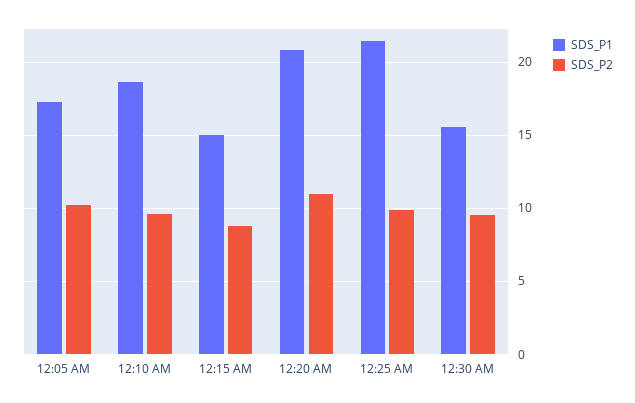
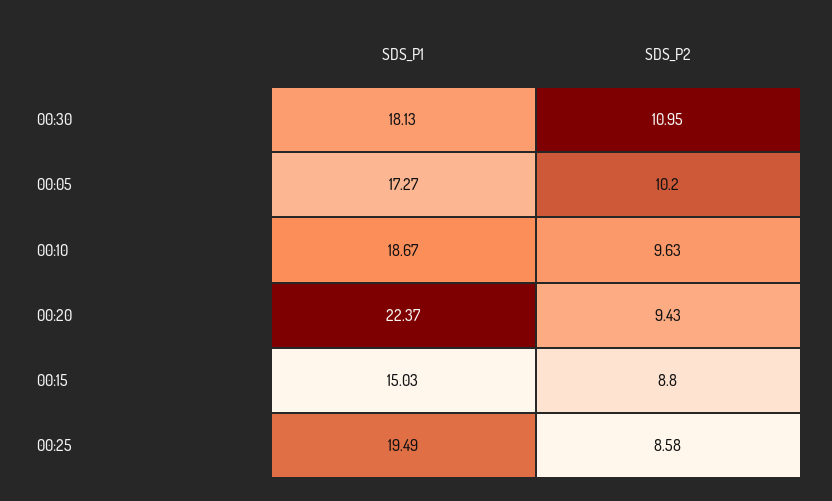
SDS_P1, 12:20 AM: 21 -> 22.37
SDS_P2, 12:20 AM: 11 -> 9.43
SDS_P1, 12:25 AM: 21.5 -> 19.49
SDS_P2, 12:25 AM: 10 -> 8.58
SDS_P1, 12:30 AM: 15.5 -> 18.13
SDS_P2, 12:30 AM: 9.5 -> 10.95

